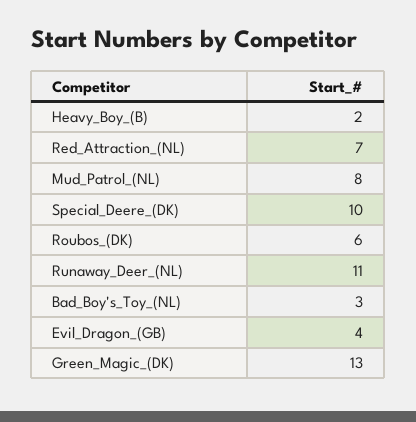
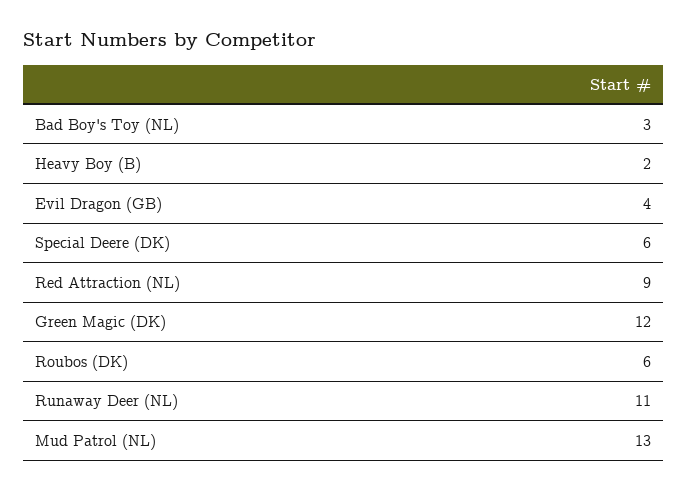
Red_Attraction_(NL): 7 -> 9
Mud_Patrol_(NL): 8 -> 13
Special_Deere_(DK): 10 -> 6
Green_Magic_(DK): 13 -> 12

